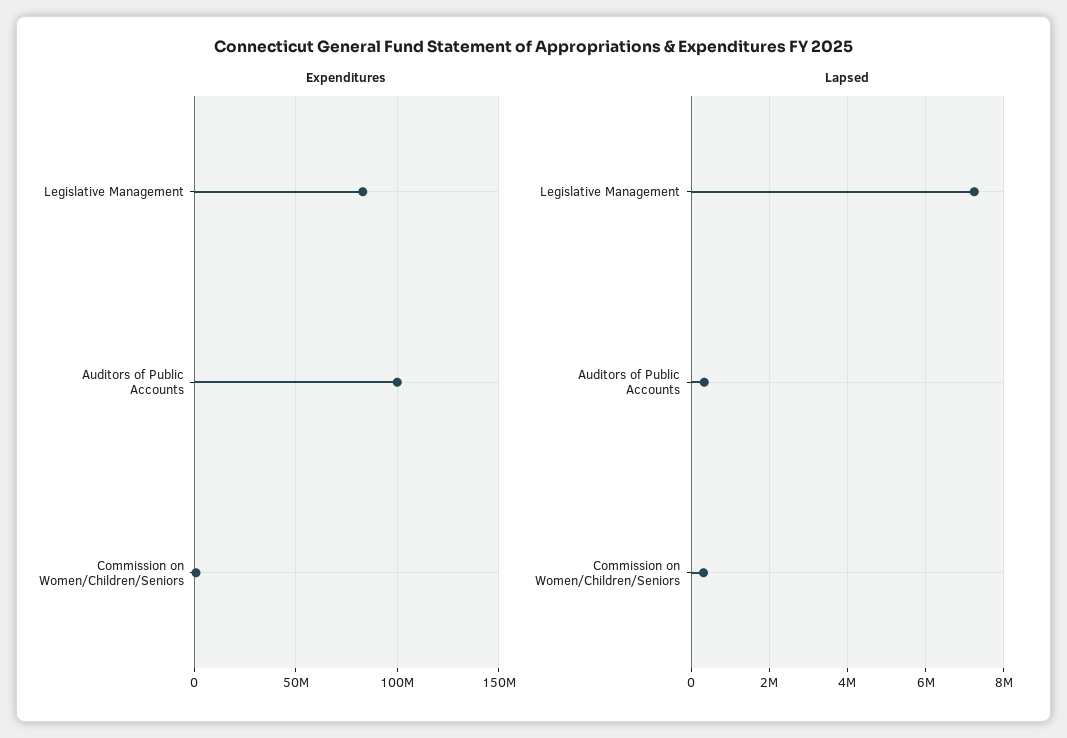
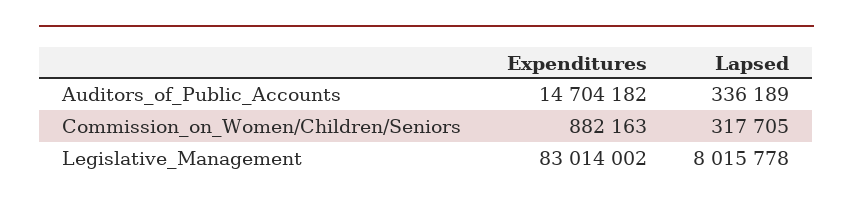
Expenditures, Auditors of Public Accounts: 100000000 -> 14704182
Lapsed, Legislative Management: 7200000 -> 8015778

